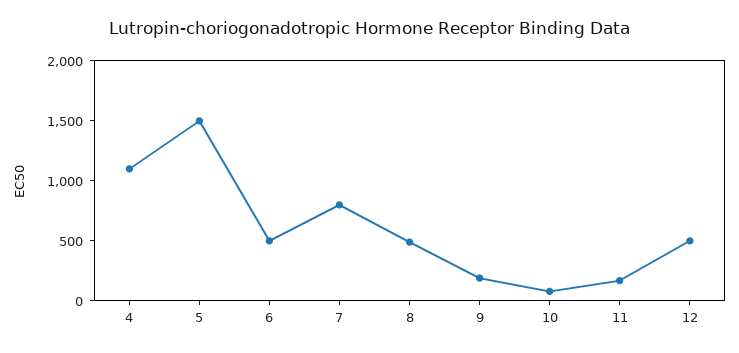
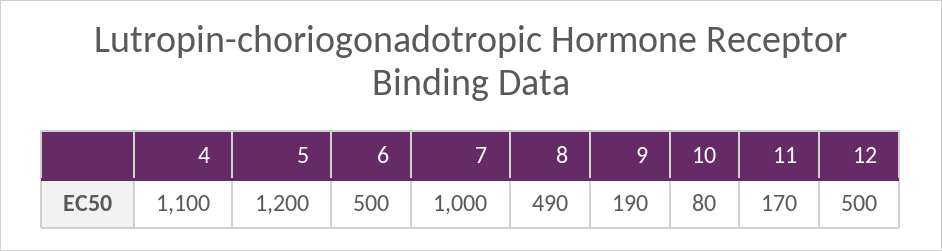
5: 1500 -> 1200
7: 800 -> 1000

